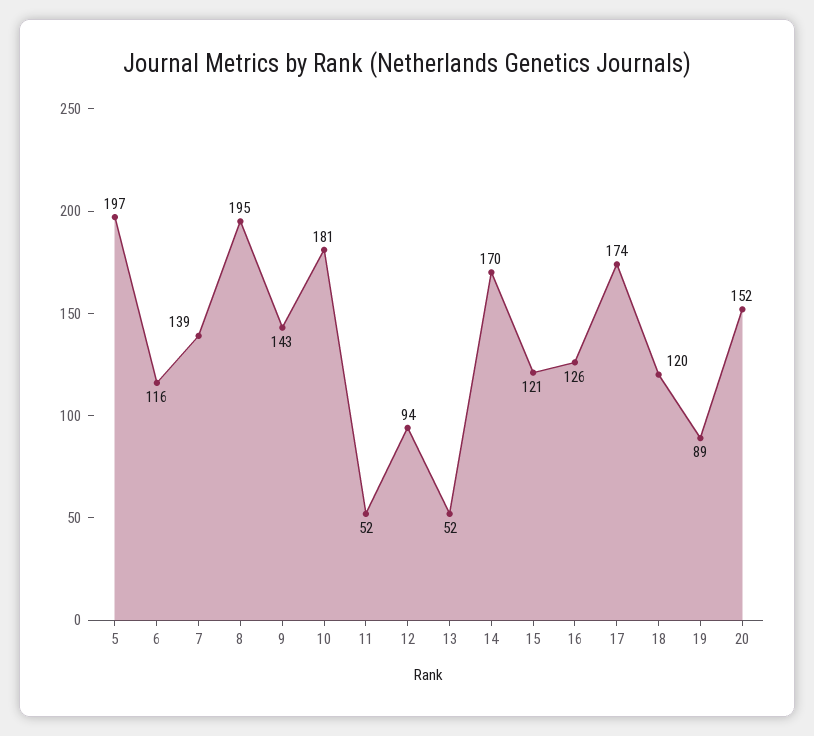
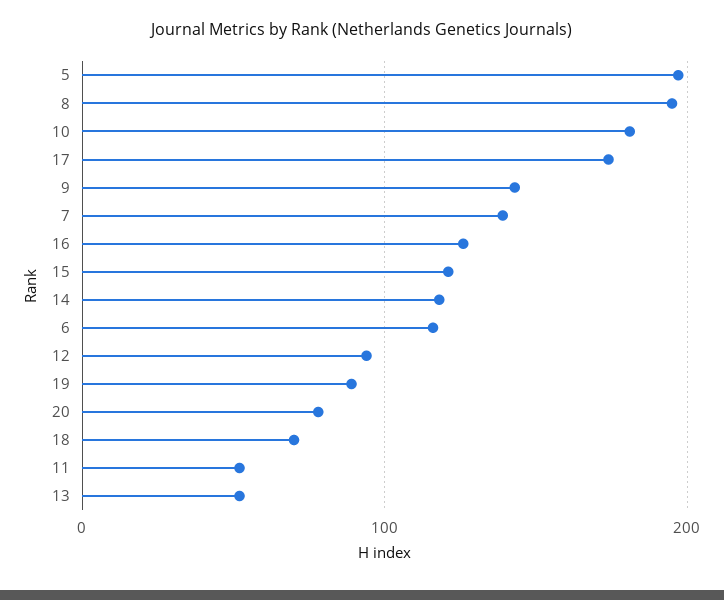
14: 170 -> 120
18: 120 -> 70
20: 152 -> 80

